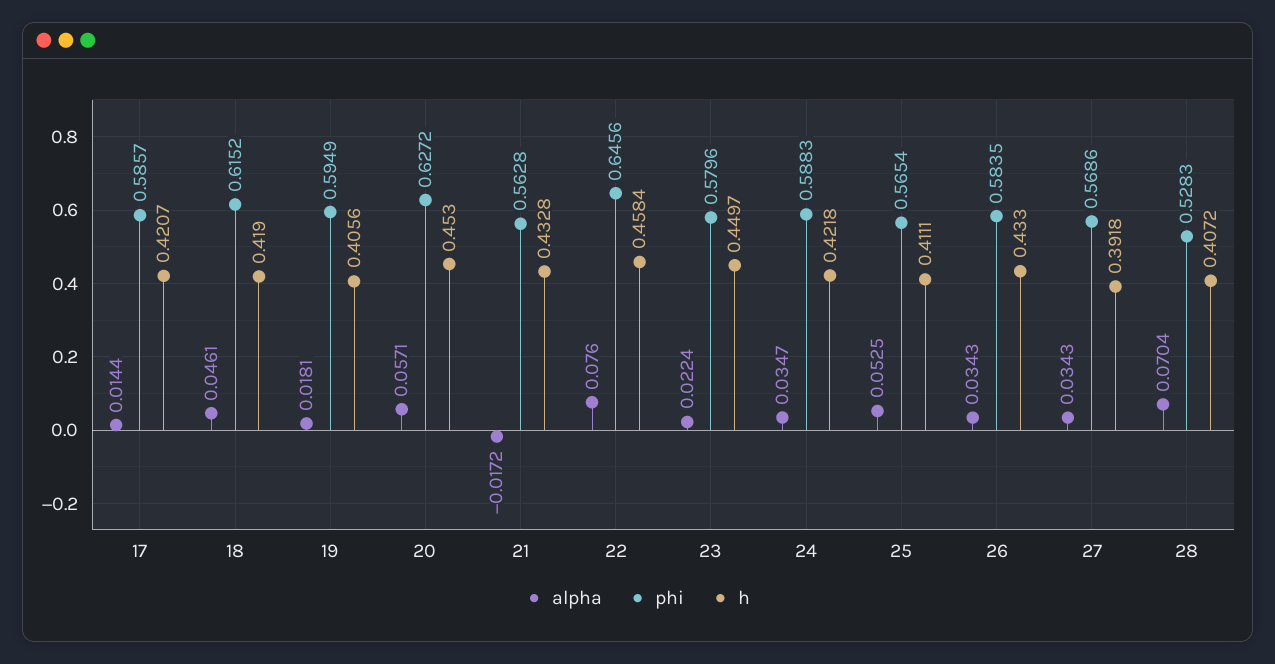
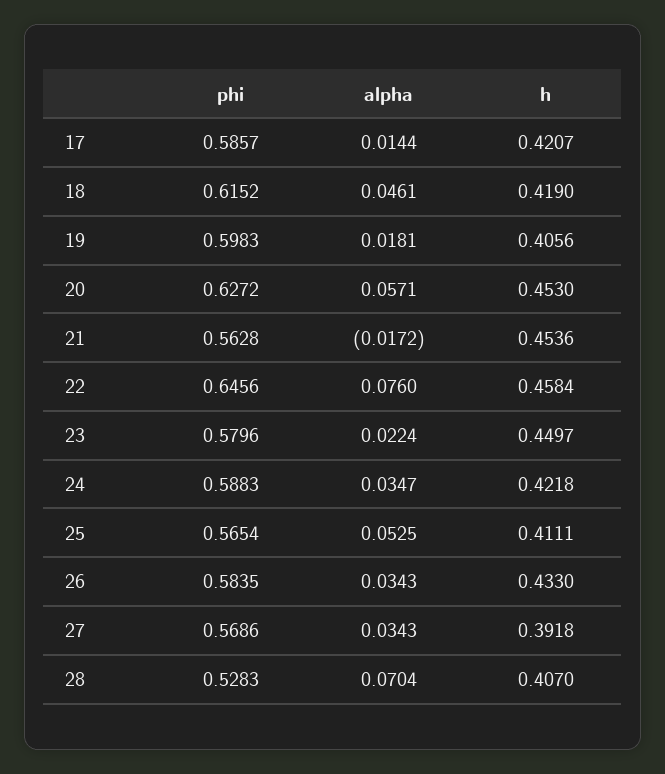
phi, 19: 0.5949 -> 0.5983
h, 21: 0.4328 -> 0.4536
h, 28: 0.4072 -> 0.407

